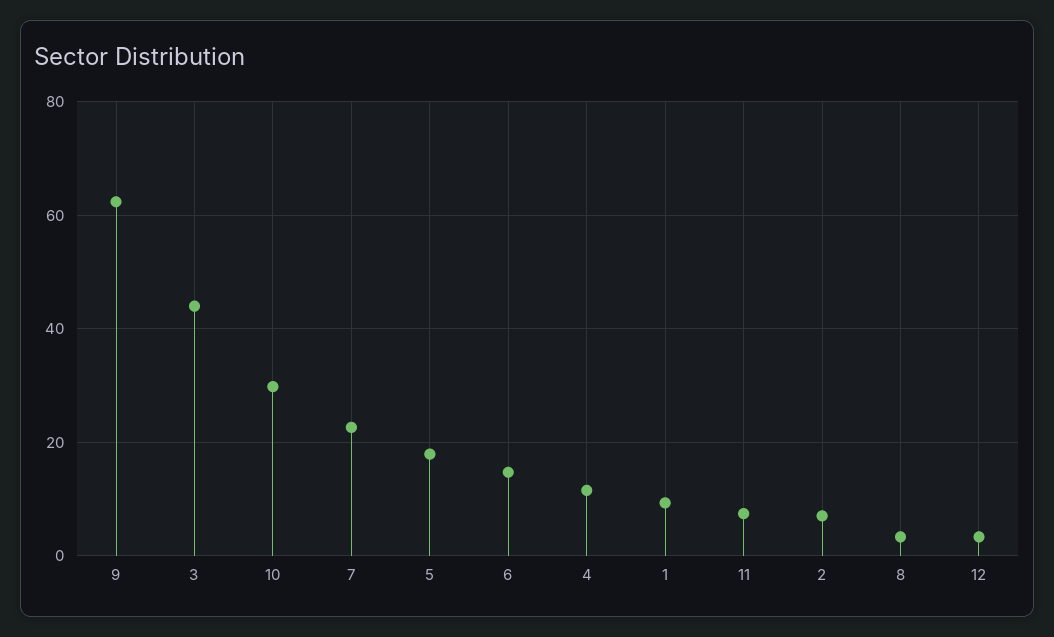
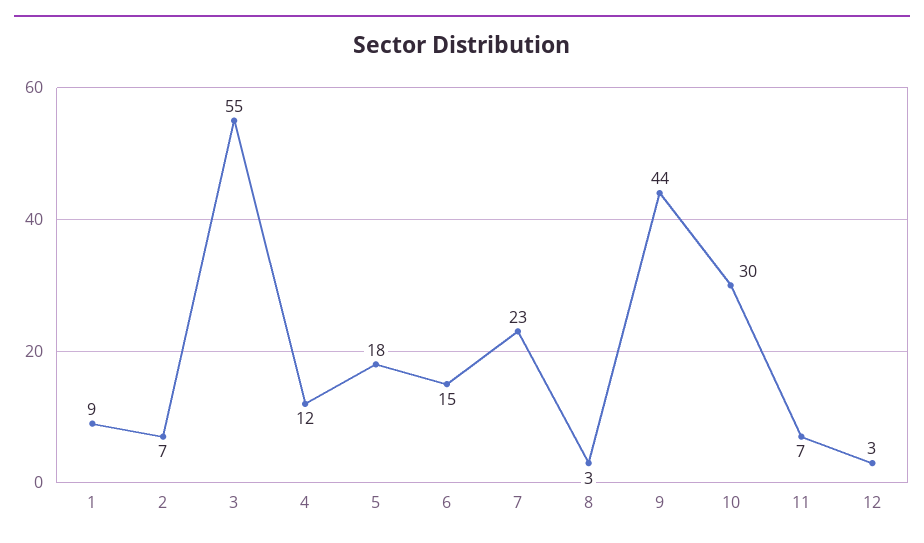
9: 62 -> 44
3: 44 -> 55

